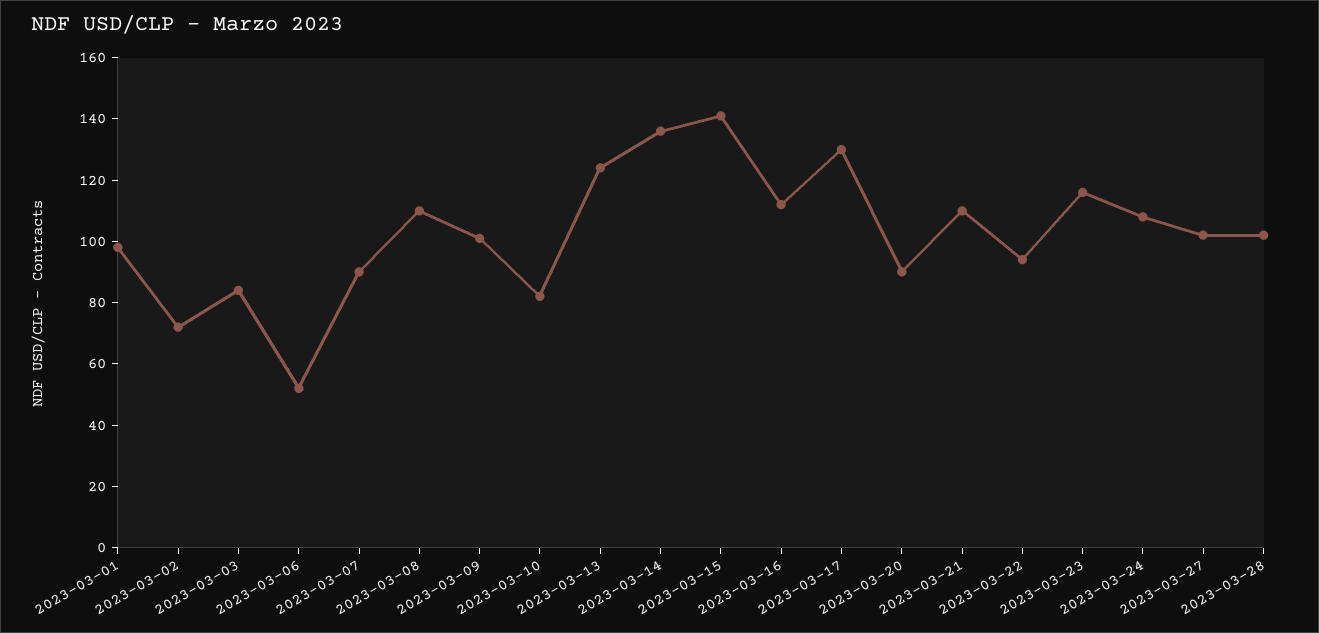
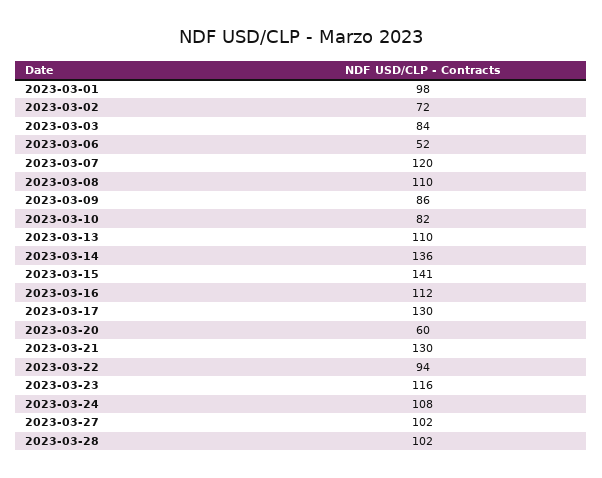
2023-03-07: 90 -> 120
2023-03-09: 100 -> 86
2023-03-13: 125 -> 110
2023-03-20: 90 -> 60
2023-03-21: 110 -> 130

